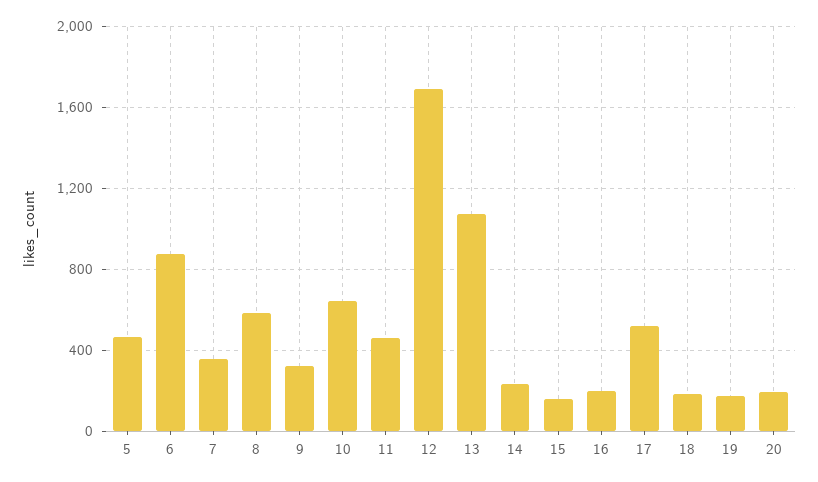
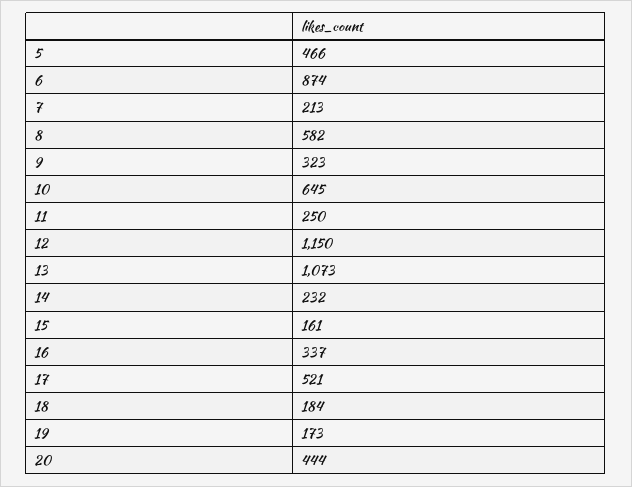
7: 350 -> 213
11: 450 -> 250
12: 1700 -> 1150
16: 200 -> 337
20: 200 -> 444

